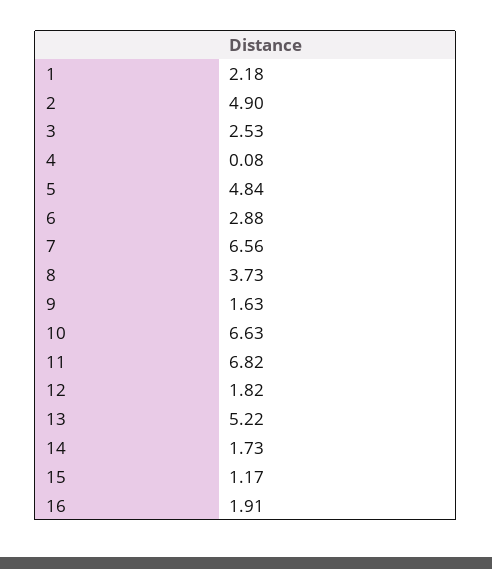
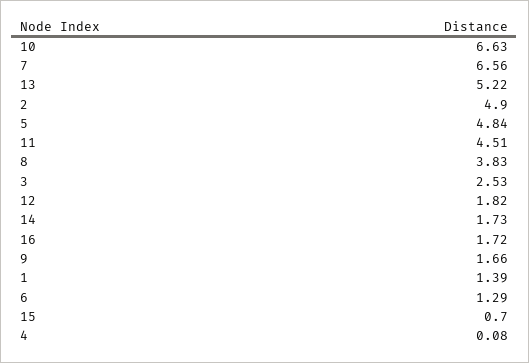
1: 2.18 -> 1.39
6: 2.88 -> 1.29
8: 3.73 -> 3.83
9: 1.63 -> 1.66
11: 6.82 -> 4.51
15: 1.17 -> 0.7
16: 1.91 -> 1.72

